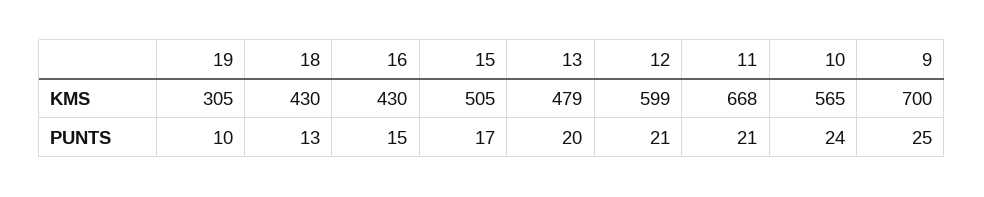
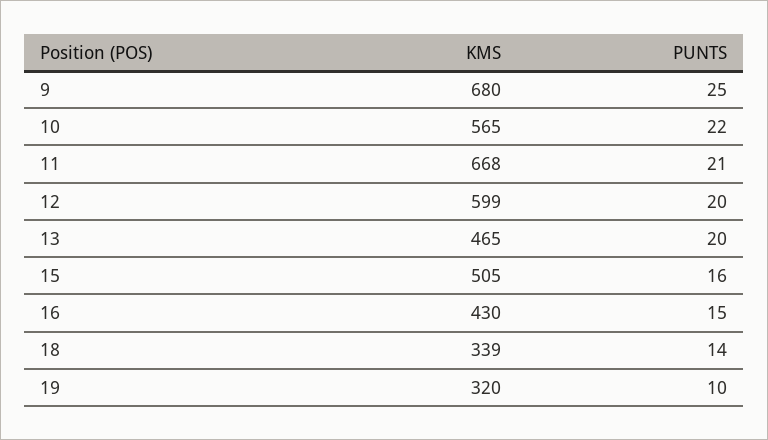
19, KMS: 305 -> 320
18, KMS: 430 -> 339
13, KMS: 479 -> 465
9, KMS: 700 -> 680
18, PUNTS: 13 -> 14
15, PUNTS: 17 -> 16
12, PUNTS: 21 -> 20
10, PUNTS: 24 -> 22

